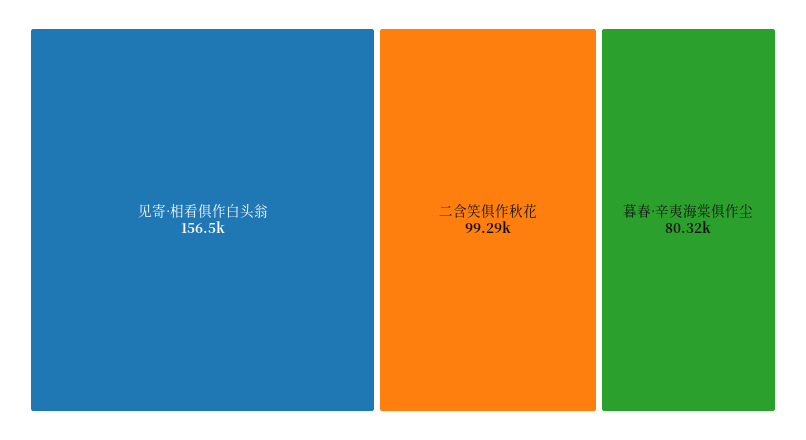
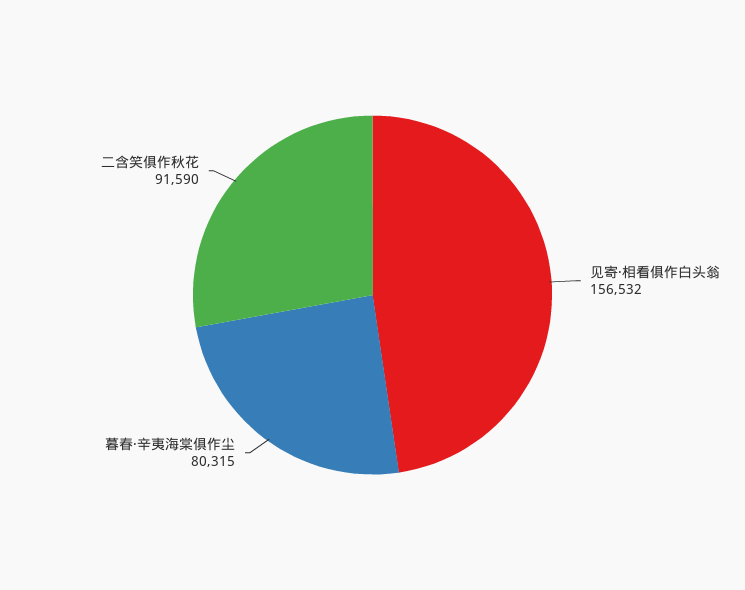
二含笑俱作秋花: 99290 -> 91590

